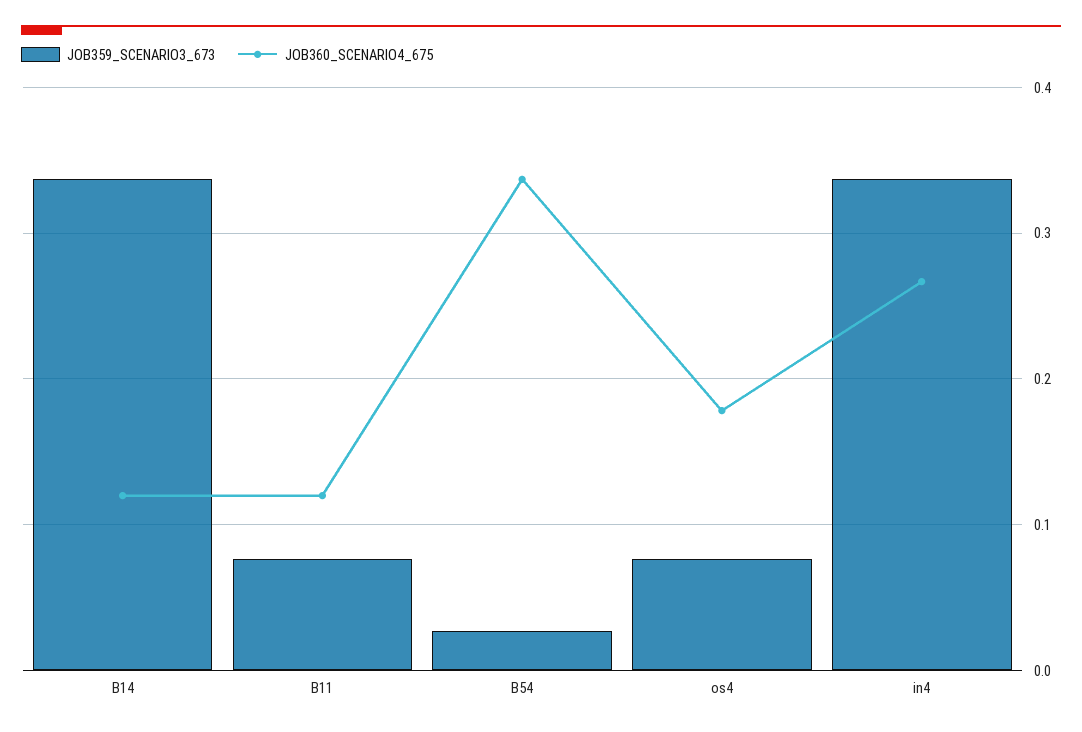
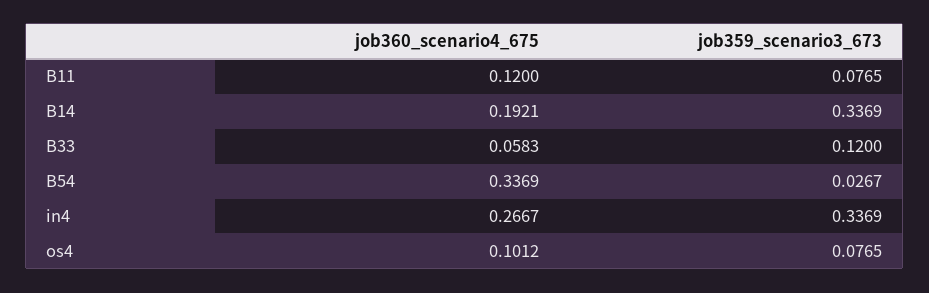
JOB360_SCENARIO4_675, B14: 0.12 -> 0.1921
JOB360_SCENARIO4_675, os4: 0.18 -> 0.1012
JOB360_SCENARIO4_675, B33: none -> 0.0583
JOB359_SCENARIO3_673, B33: none -> 0.12

